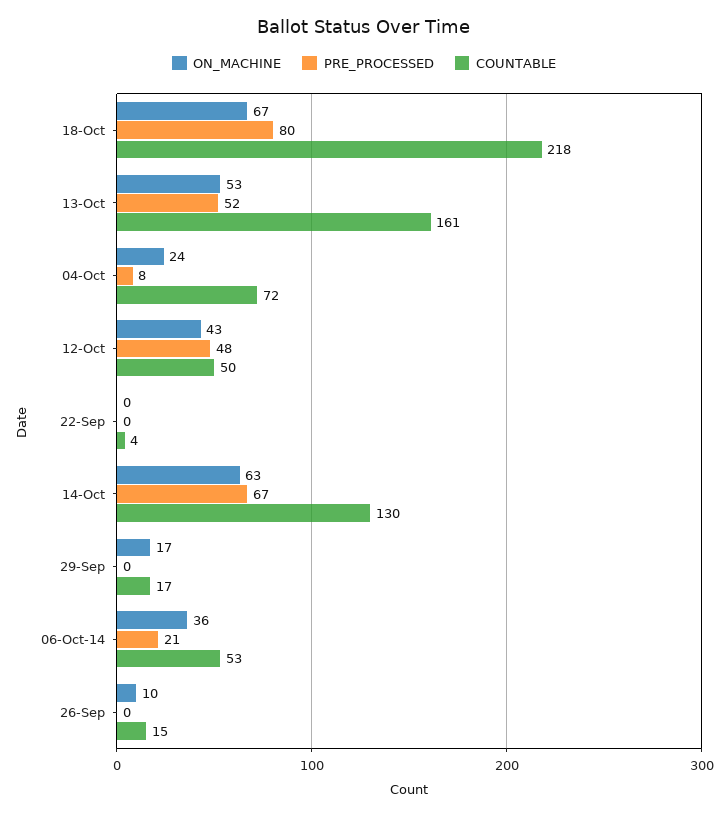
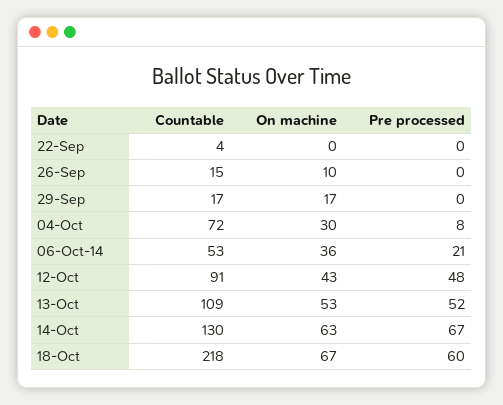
PRE_PROCESSED, 18-Oct: 80 -> 60
COUNTABLE, 13-Oct: 161 -> 109
ON_MACHINE, 04-Oct: 24 -> 30
COUNTABLE, 12-Oct: 50 -> 91

